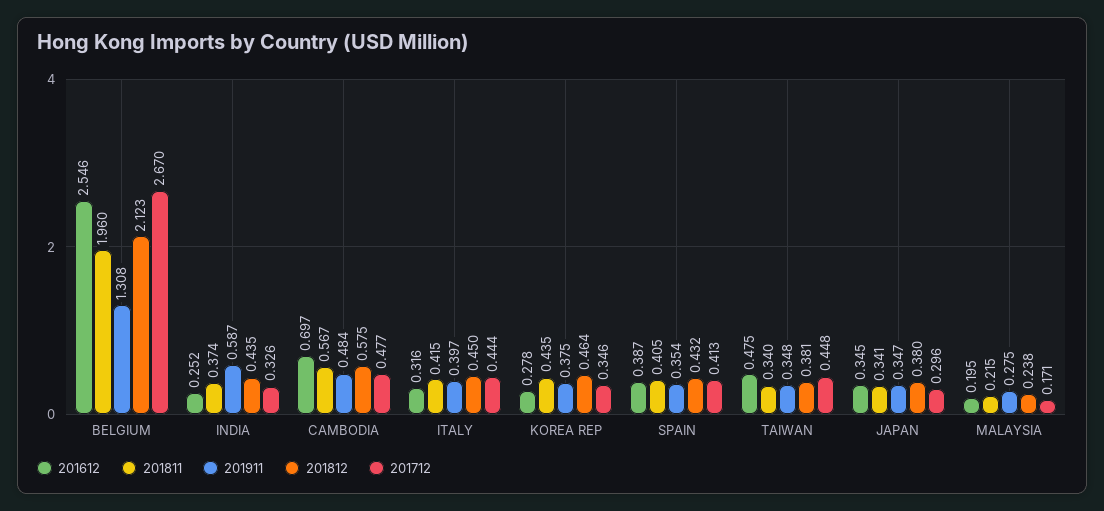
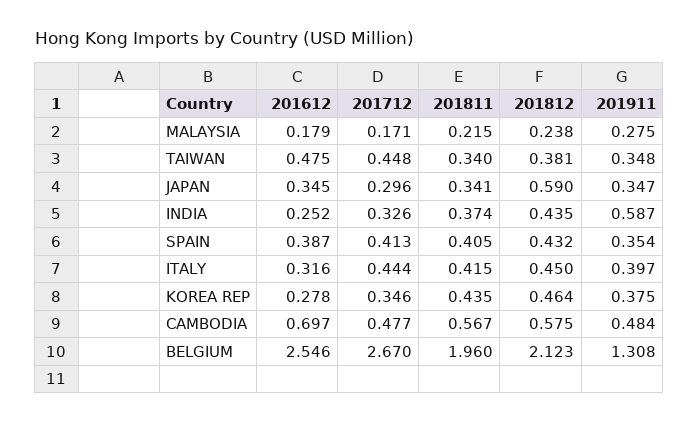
201812, JAPAN: 0.38 -> 0.59
201612, MALAYSIA: 0.195 -> 0.179

